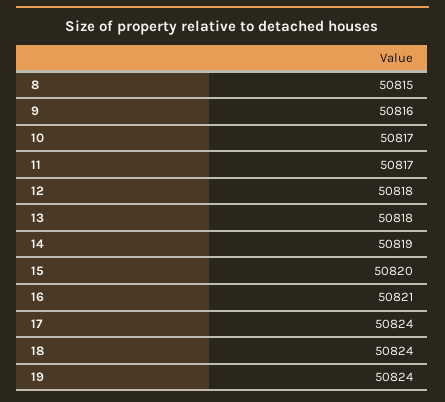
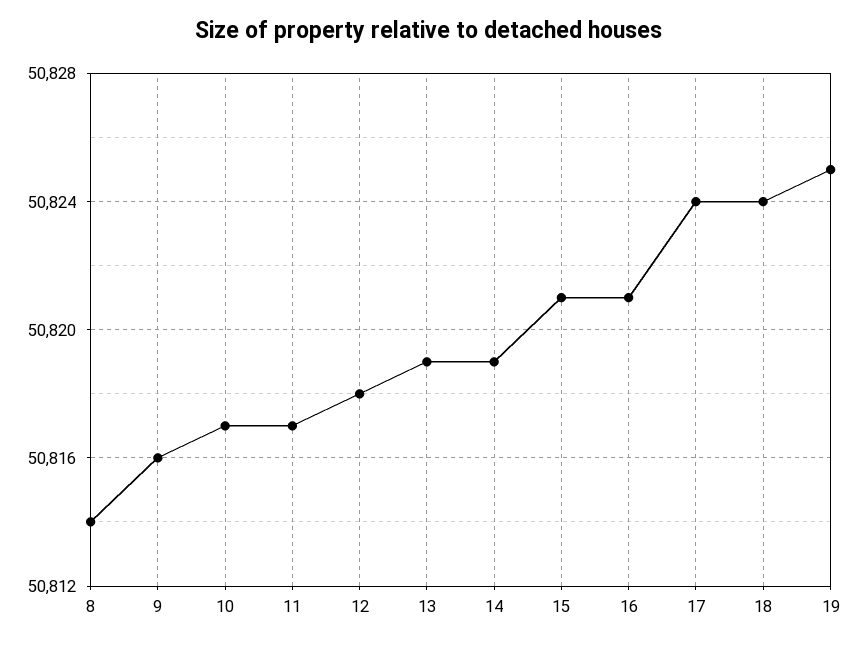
8: 50815 -> 50814
13: 50818 -> 50819
15: 50820 -> 50821
19: 50824 -> 50825

